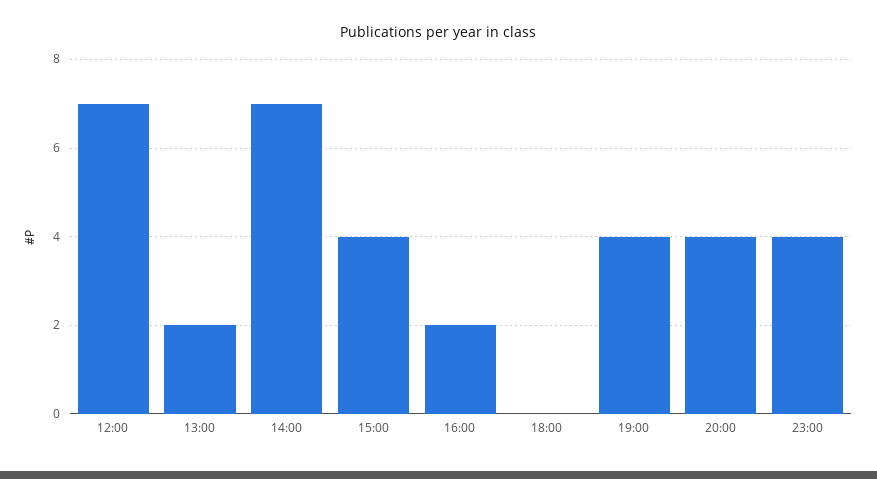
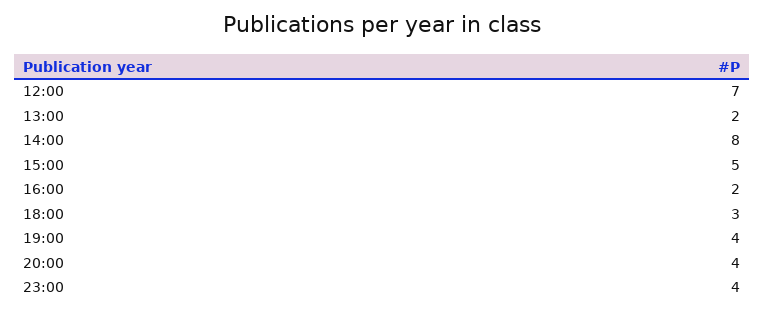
14:00: 7 -> 8
15:00: 4 -> 5
18:00: 0 -> 3

